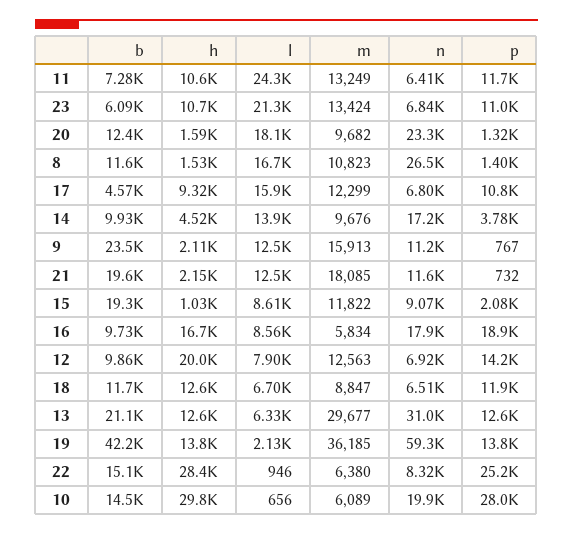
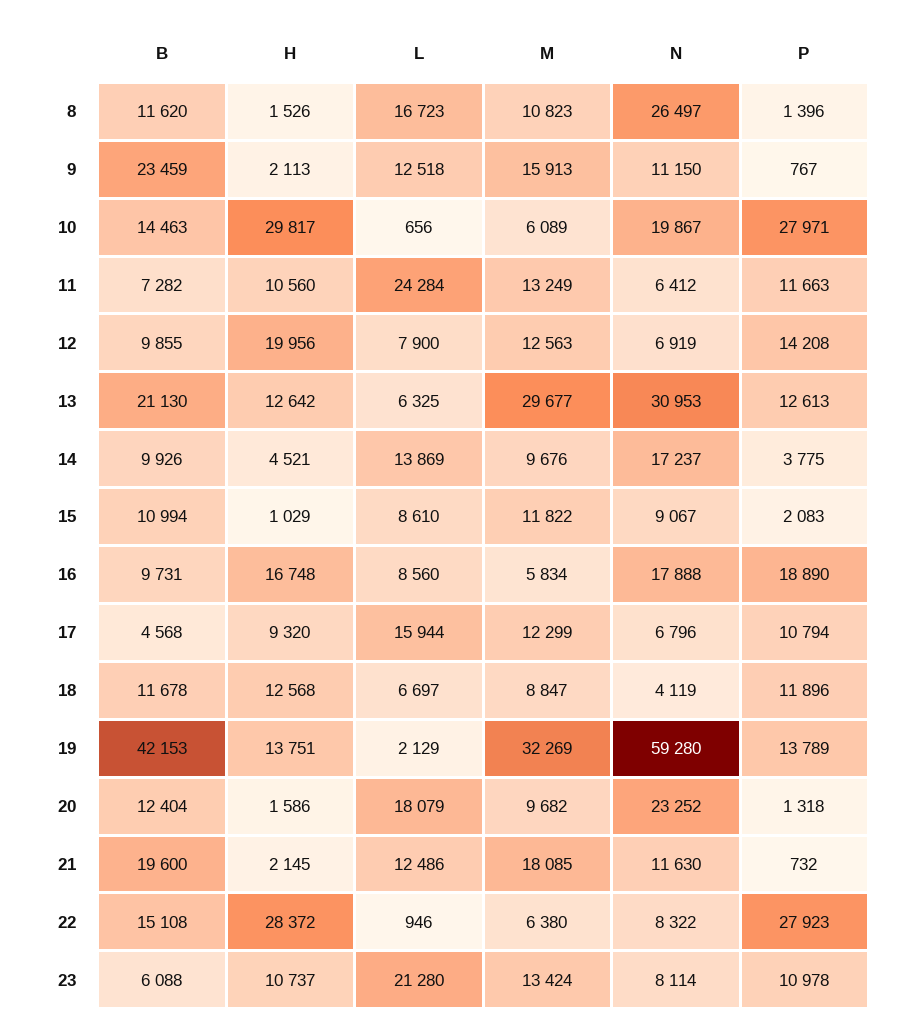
n, 23: 6840 -> 8114
b, 15: 19300 -> 10994
n, 18: 6510 -> 4119
m, 19: 36185 -> 32269
p, 22: 25200 -> 27923

